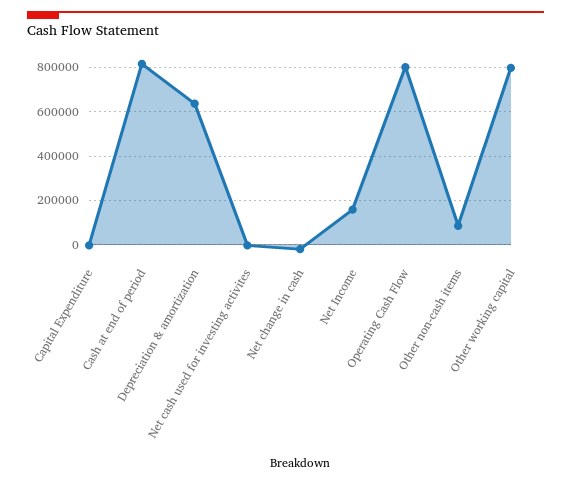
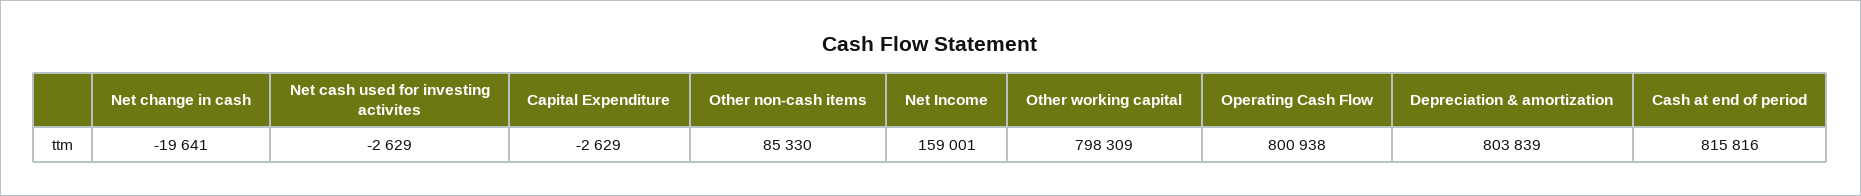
Depreciation & amortization: 650000 -> 803839

